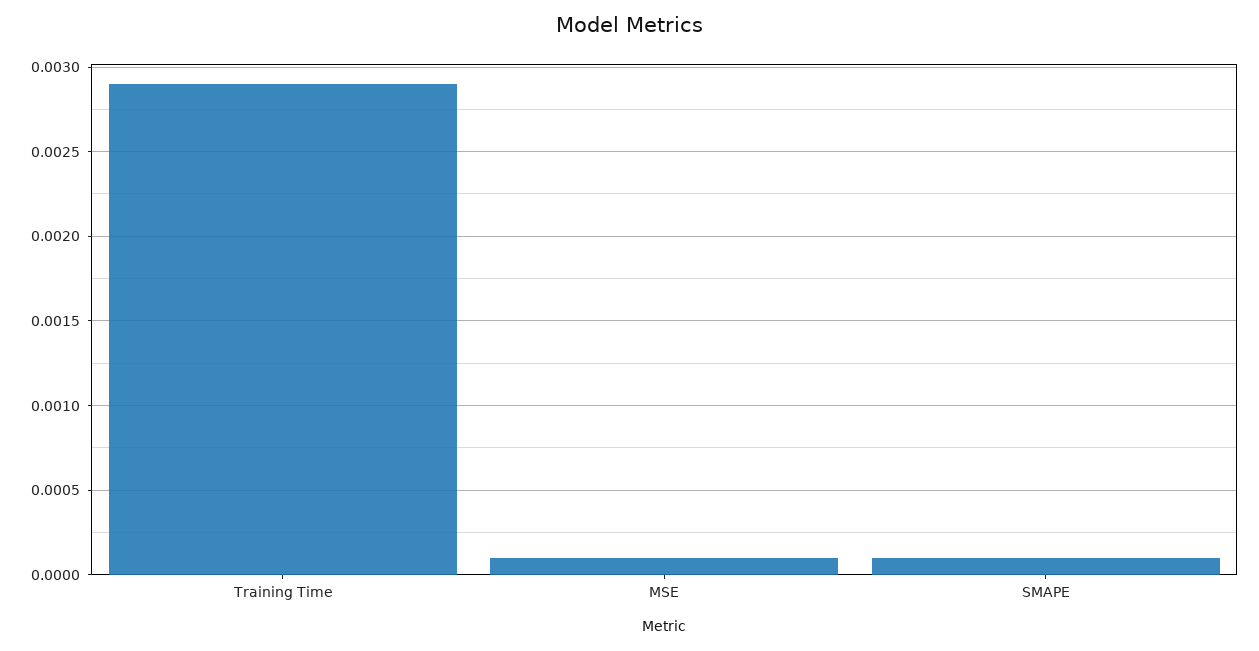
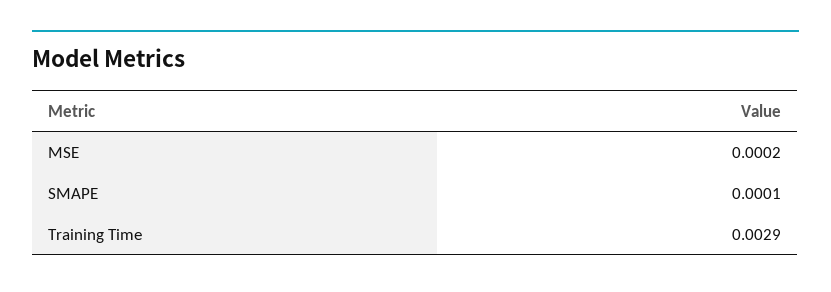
MSE: 0.0001 -> 0.0002

